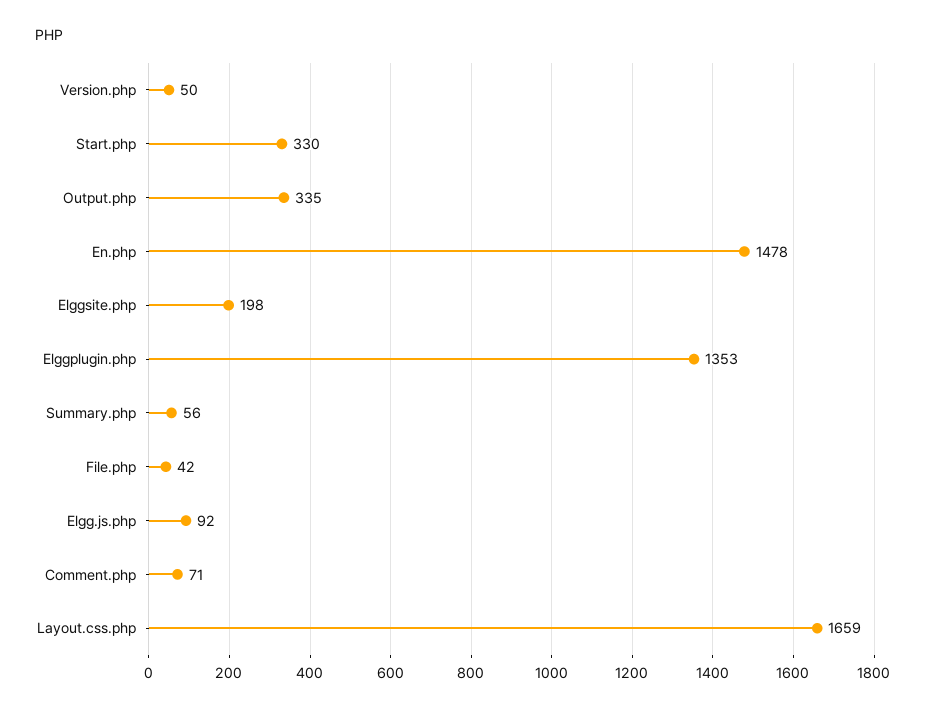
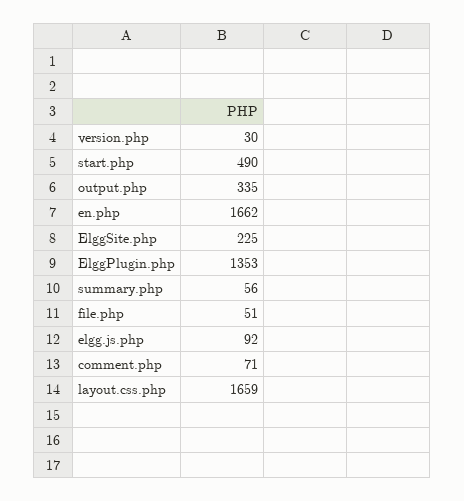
Version.php: 50 -> 30
Start.php: 330 -> 490
En.php: 1478 -> 1662
Elggsite.php: 198 -> 225
File.php: 42 -> 51

